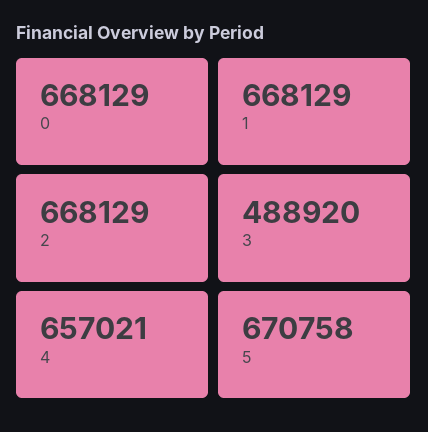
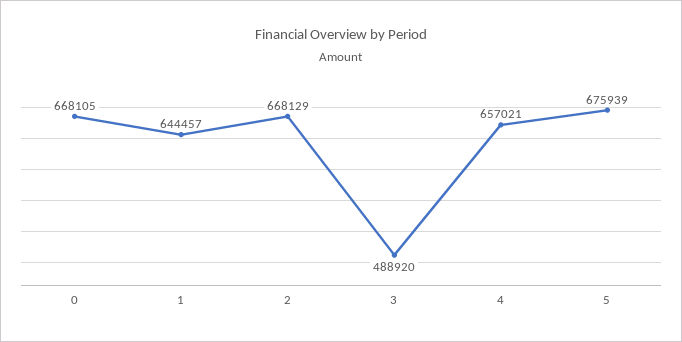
0: 668129 -> 668105
1: 668129 -> 644457
5: 670758 -> 675939

